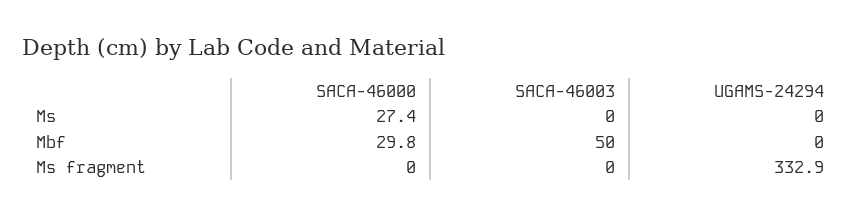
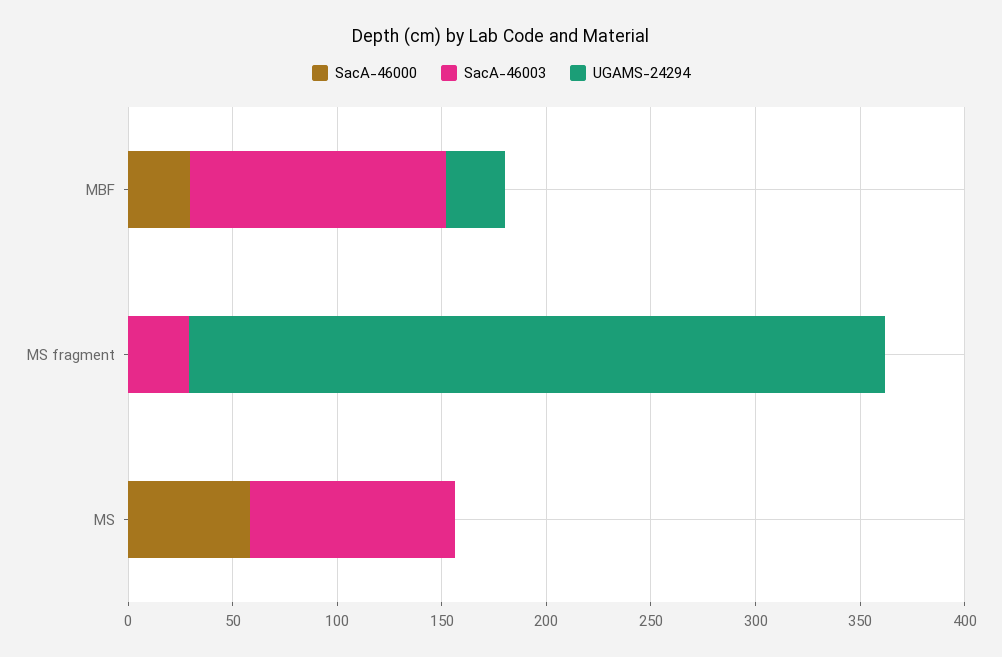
SACA-46000, Ms: 27.4 -> 60
SACA-46003, Ms: 0 -> 100
SACA-46003, Mbf: 50 -> 120
UGAMS-24294, Mbf: 0 -> 30
SACA-46003, Ms fragment: 0 -> 30

